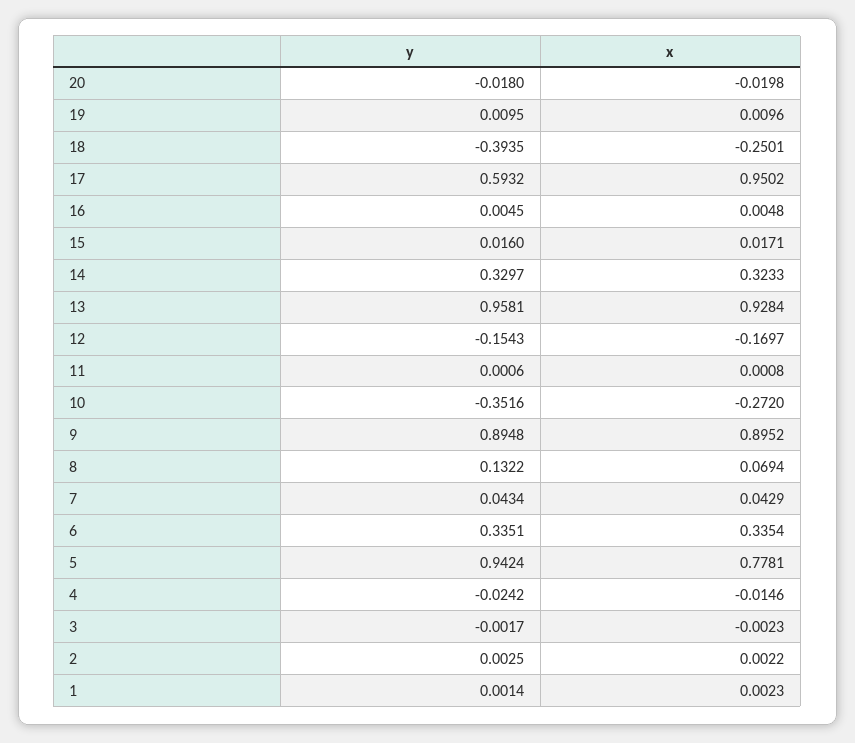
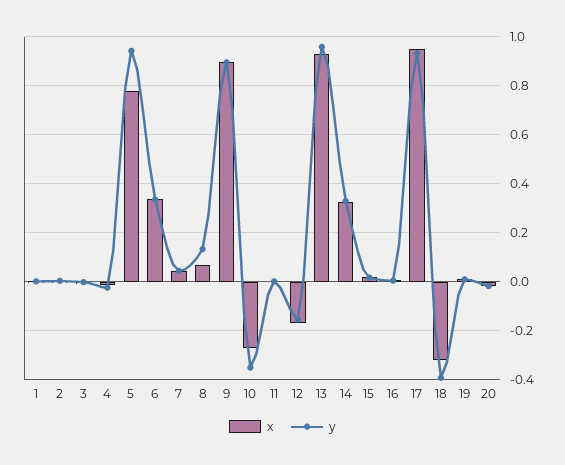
x, 18: -0.2501 -> -0.325
y, 17: 0.5932 -> 0.925

